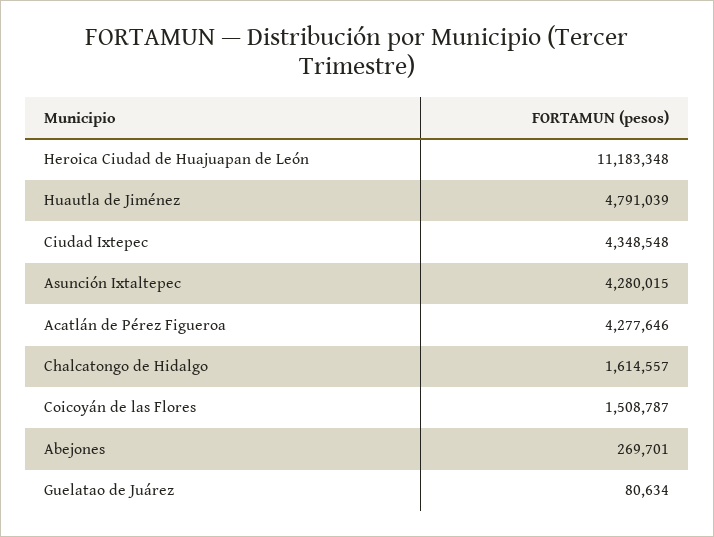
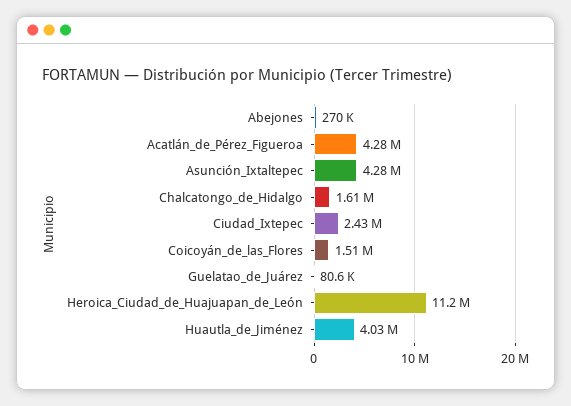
Huautla de Jiménez: 4791039 -> 4030000
Ciudad Ixtepec: 4348548 -> 2430000

